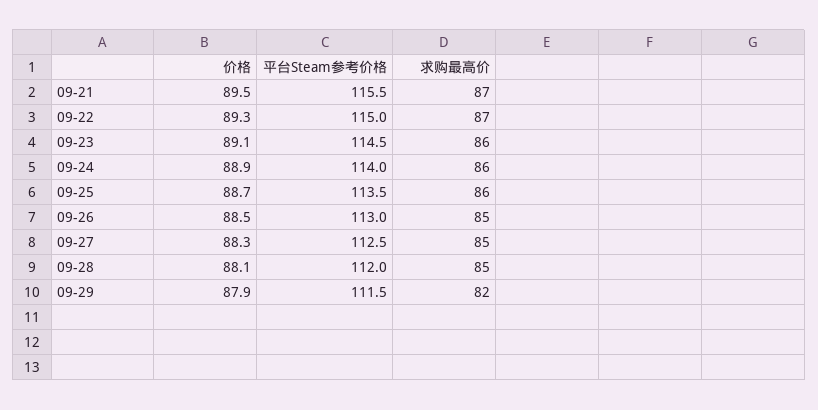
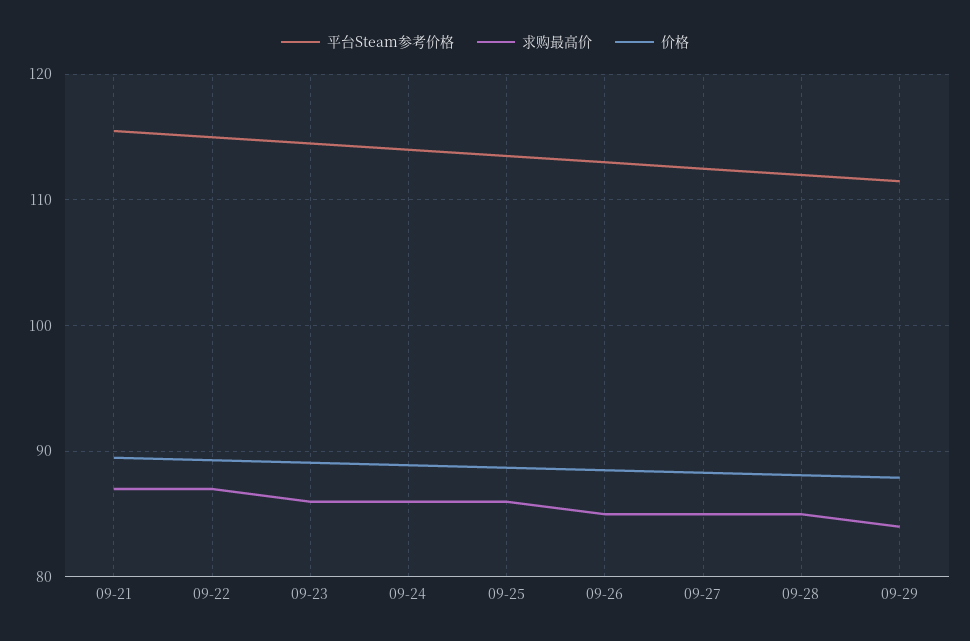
求购最高价, 09-29: 82 -> 84

